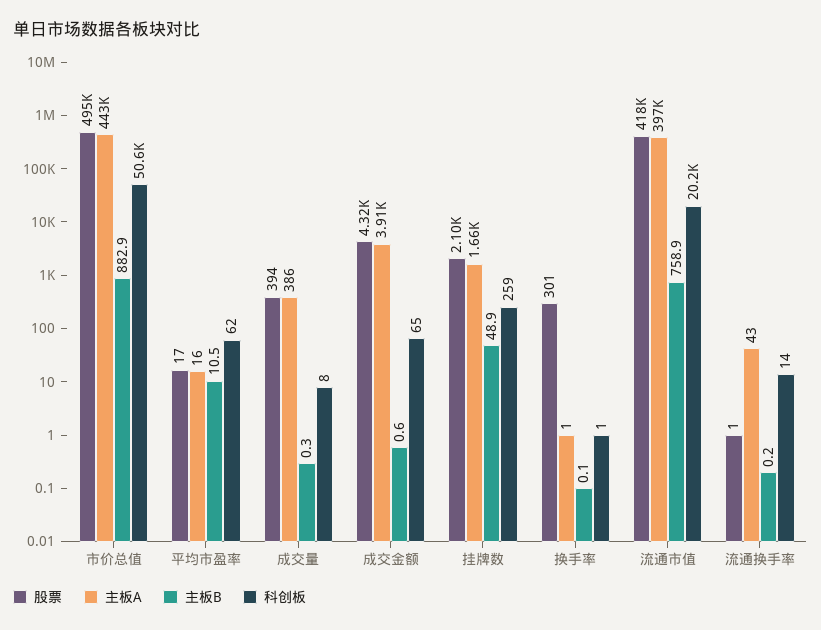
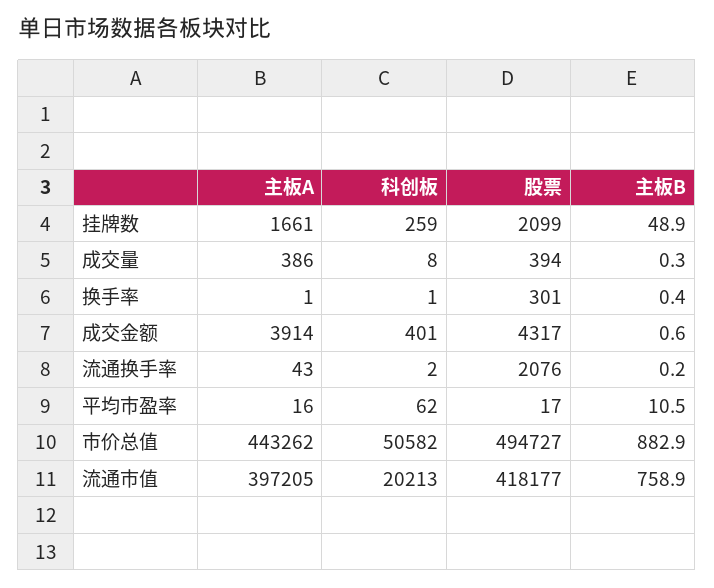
科创板, 成交金额: 65 -> 401
主板B, 换手率: 0.1 -> 0.4
股票, 流通换手率: 1 -> 2076
科创板, 流通换手率: 14 -> 2

